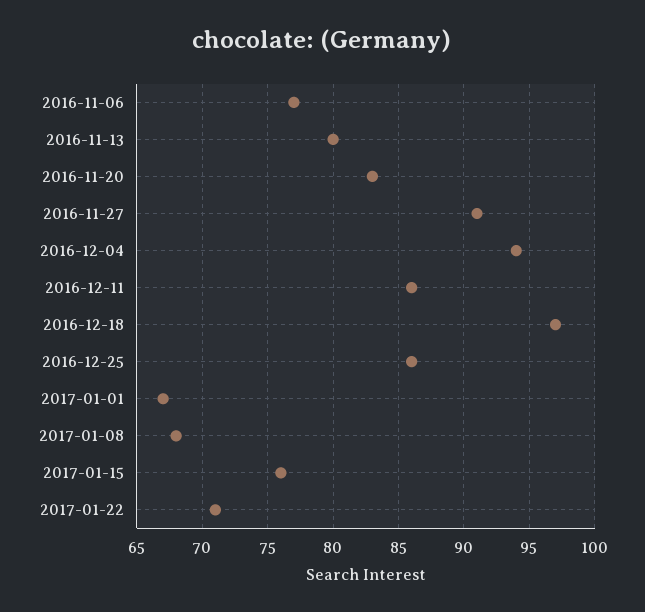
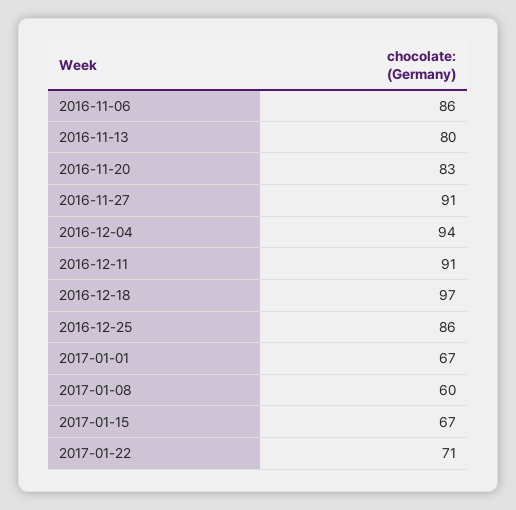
2016-11-06: 77 -> 86
2016-12-11: 86 -> 91
2017-01-08: 68 -> 60
2017-01-15: 76 -> 67

